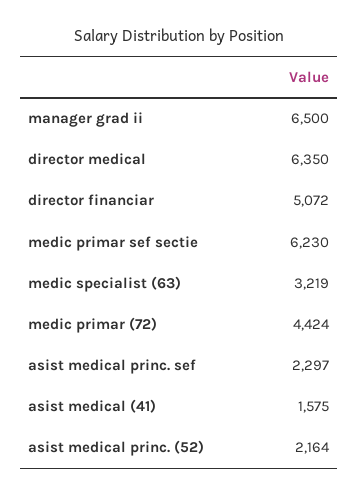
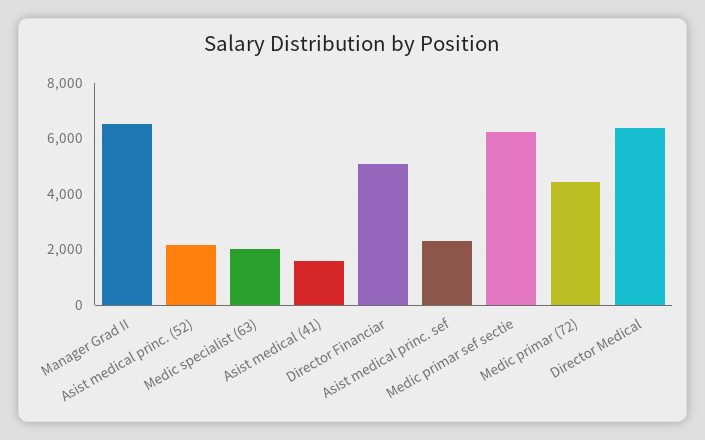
medic specialist (63): 3219 -> 2000

